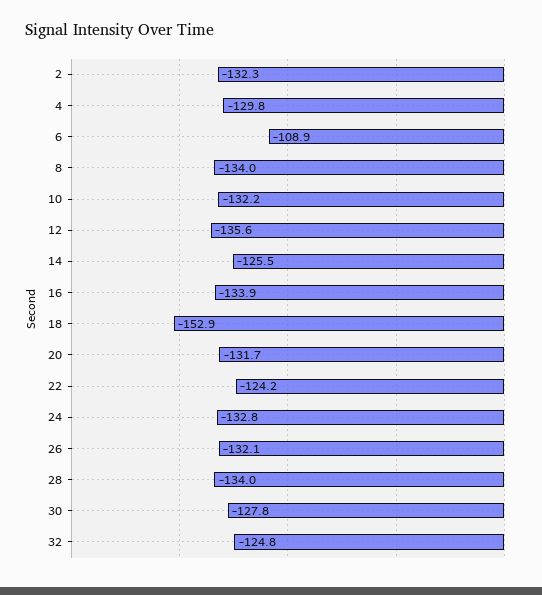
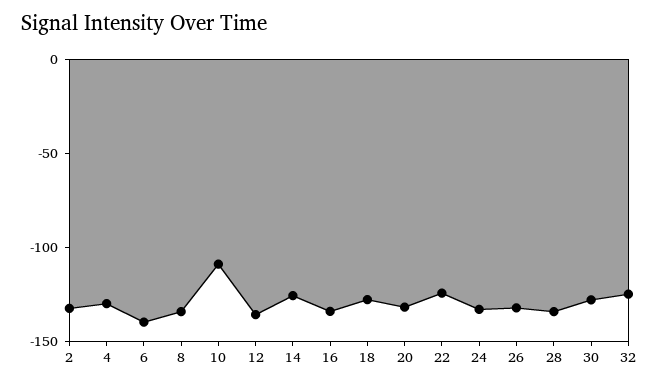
6: -108.9 -> -140
10: -132.2 -> -110
18: -152.9 -> -130

